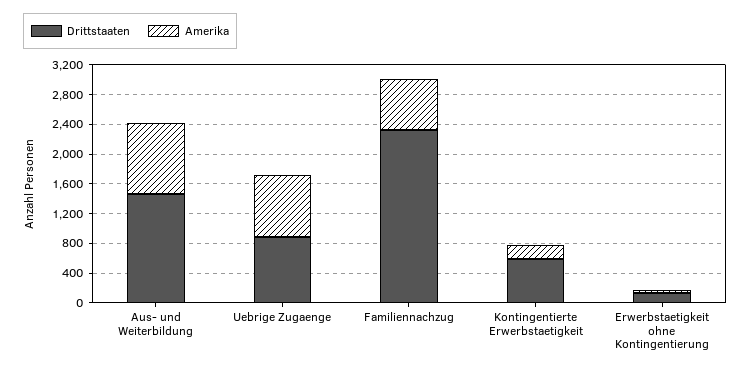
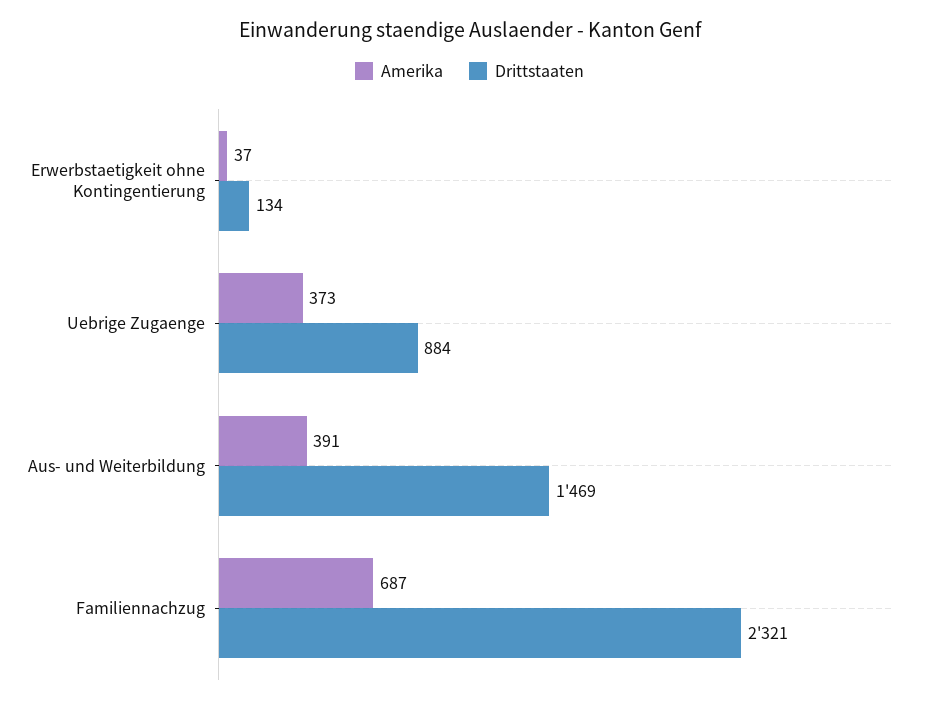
Amerika, Aus- und Weiterbildung: 1000 -> 391
Amerika, Uebrige Zugaenge: 800 -> 373
Drittstaaten, Kontingentierte Erwerbstaetigkeit: 600 -> none
Amerika, Kontingentierte Erwerbstaetigkeit: 200 -> none

